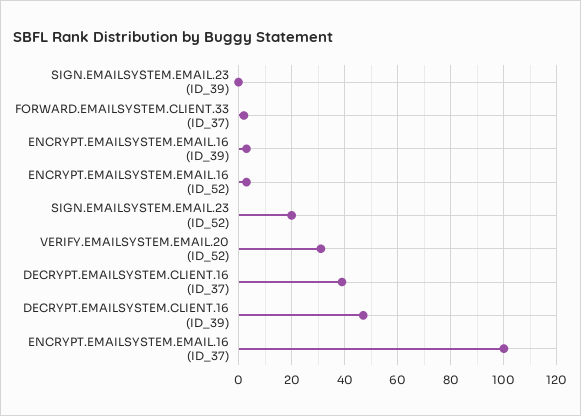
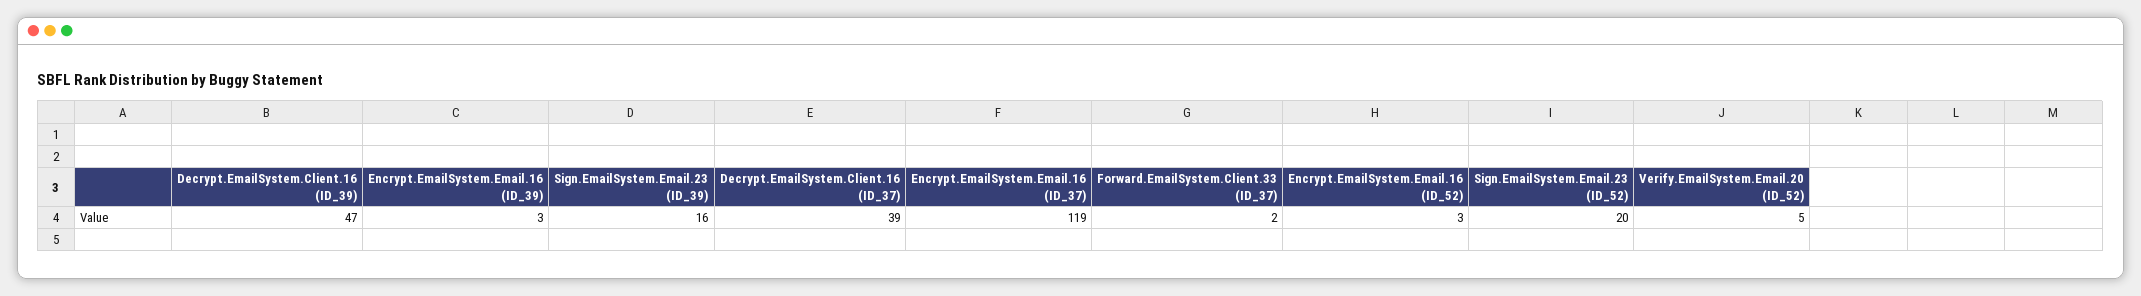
SIGN.EMAILSYSTEM.EMAIL.23 (ID_39): 0 -> 16
VERIFY.EMAILSYSTEM.EMAIL.20 (ID_52): 30 -> 5
ENCRYPT.EMAILSYSTEM.EMAIL.16 (ID_37): 100 -> 119

